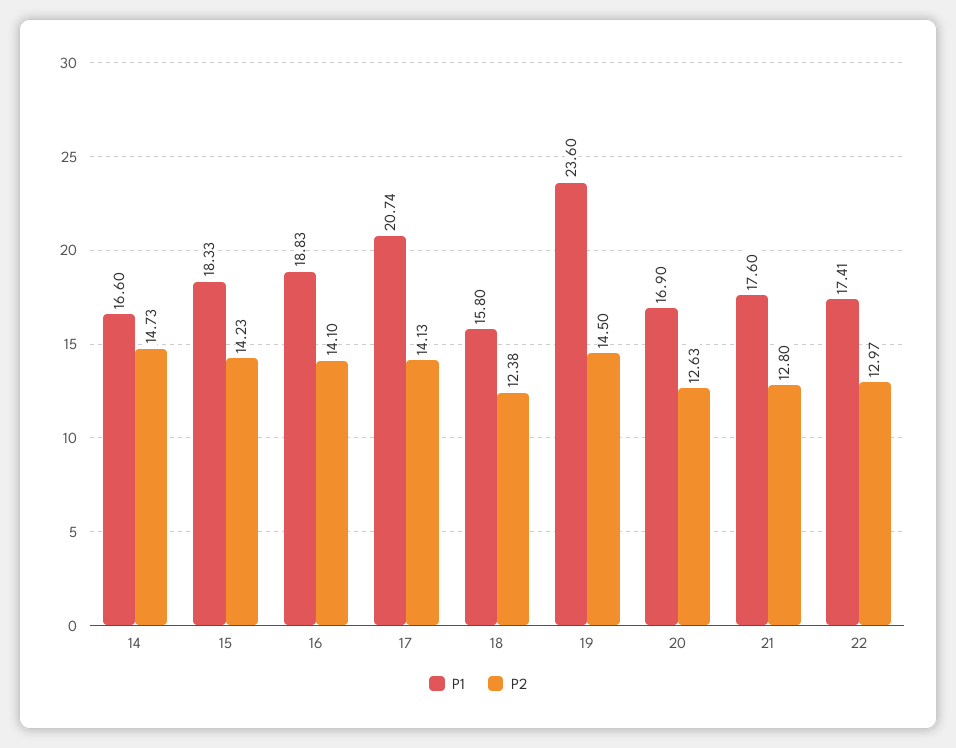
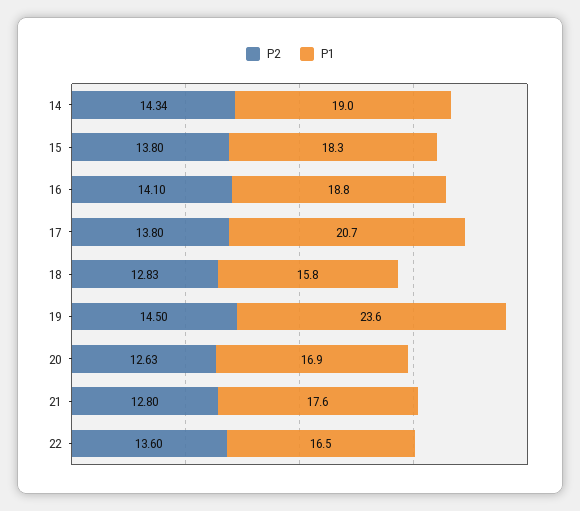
P1, 14: 16.6 -> 19
P2, 14: 14.73 -> 14.34
P2, 15: 14.23 -> 13.8
P2, 17: 14.13 -> 13.8
P2, 18: 12.38 -> 12.83
P1, 22: 17.41 -> 16.5
P2, 22: 12.97 -> 13.6

